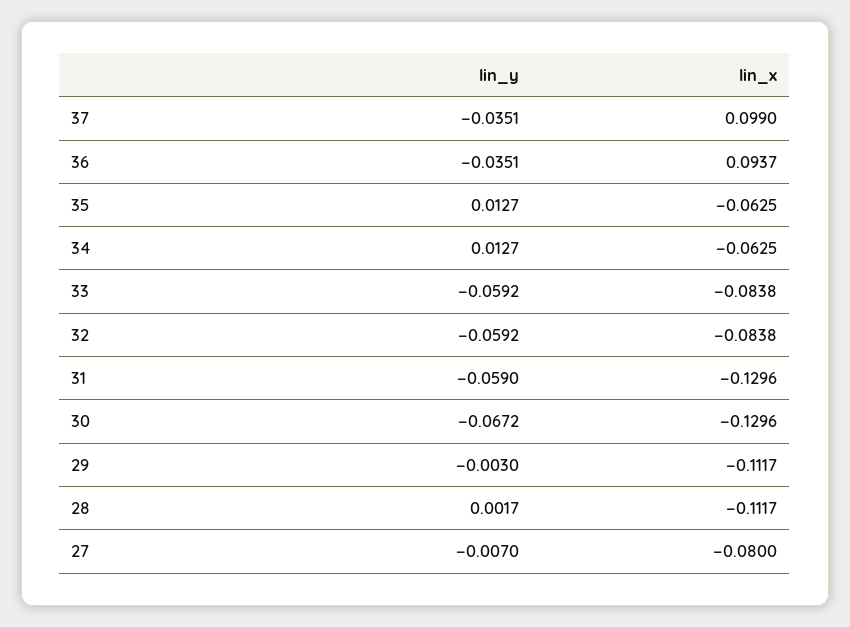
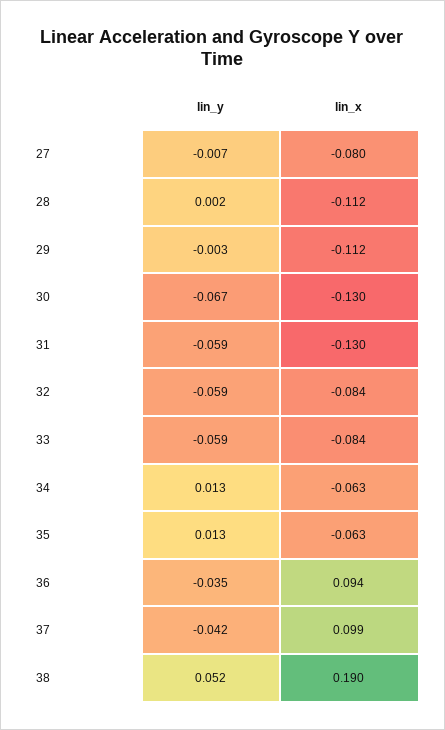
lin_y, 37: -0.0351 -> -0.042
lin_y, 38: none -> 0.052
lin_x, 38: none -> 0.19

